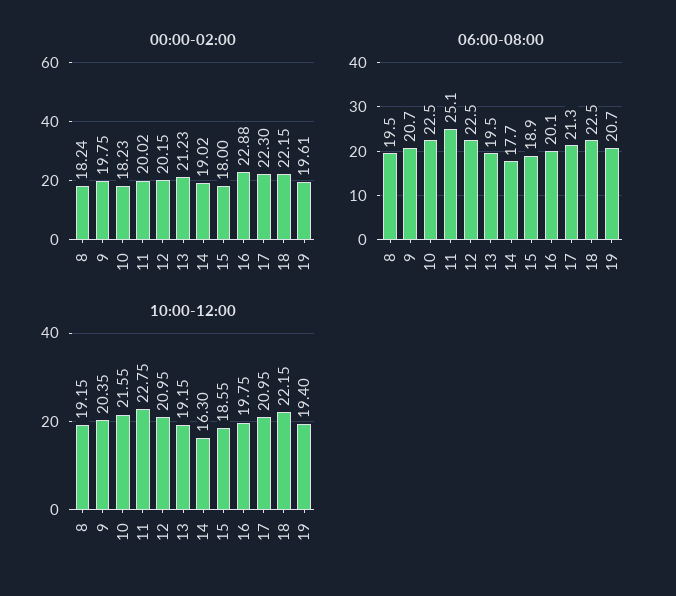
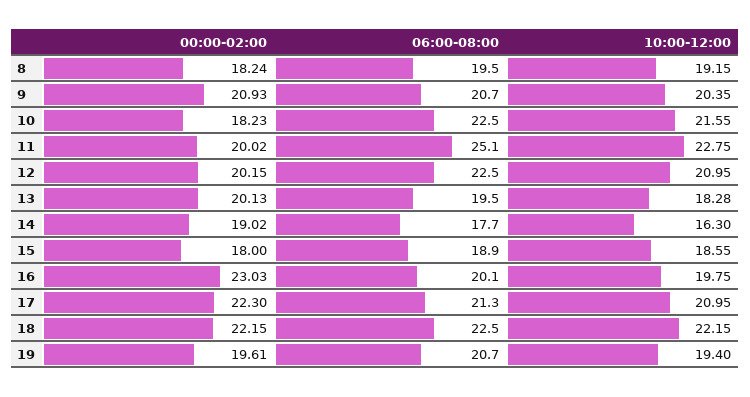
00:00-02:00, 9: 19.75 -> 20.93
00:00-02:00, 13: 21.23 -> 20.13
00:00-02:00, 16: 22.88 -> 23.03
10:00-12:00, 13: 19.15 -> 18.28

